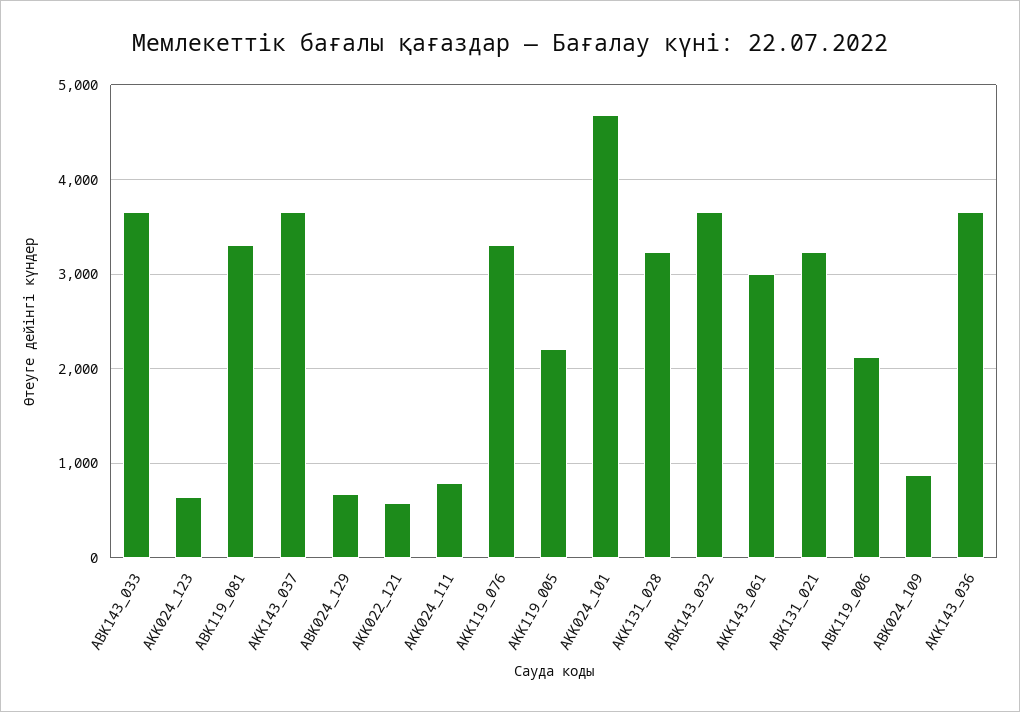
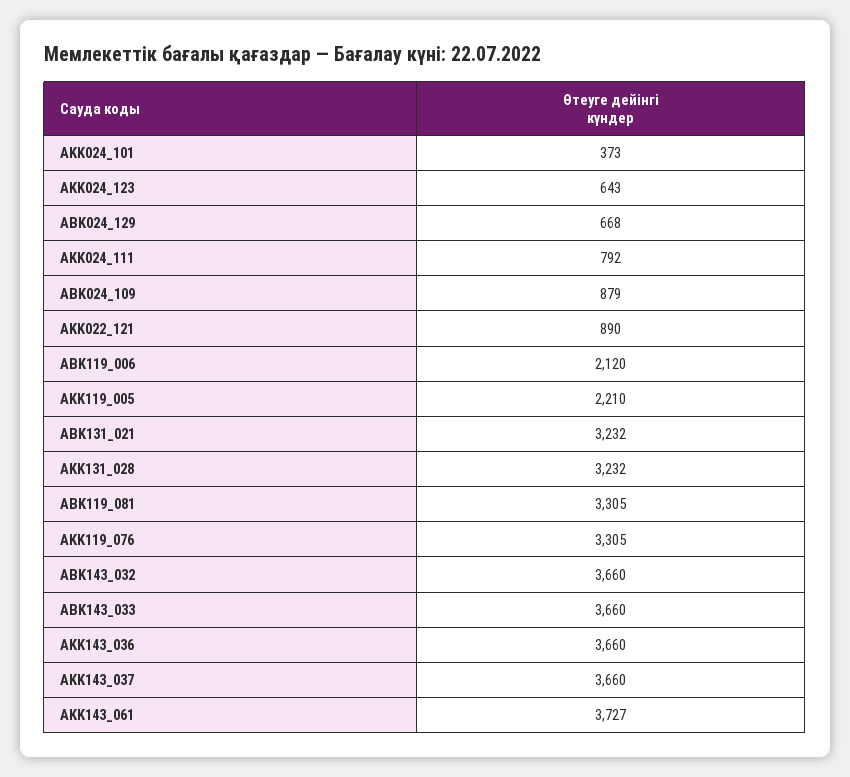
AKK022_121: 600 -> 890
AKK024_101: 4700 -> 373
AKK143_061: 3000 -> 3727

